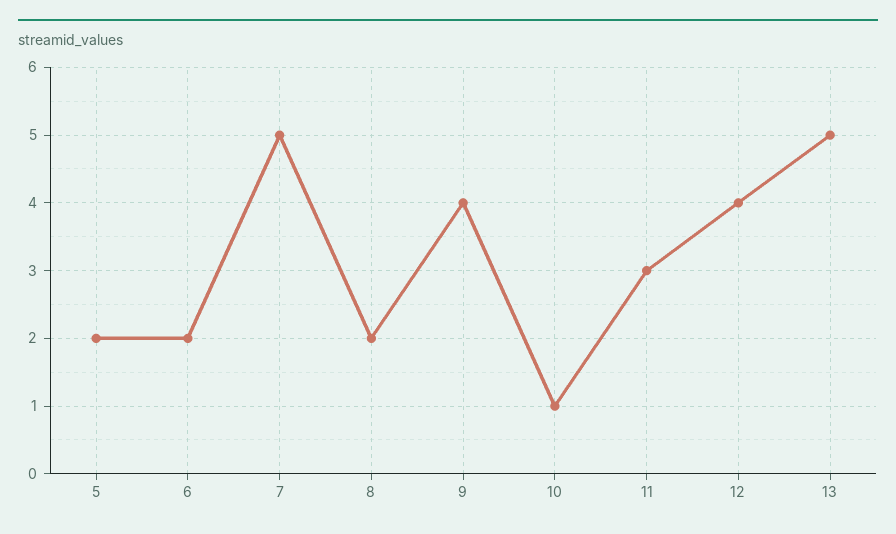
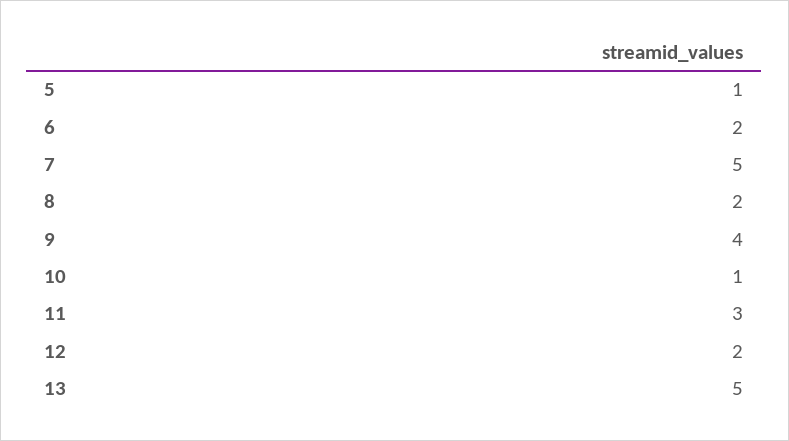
5: 2 -> 1
12: 4 -> 2

